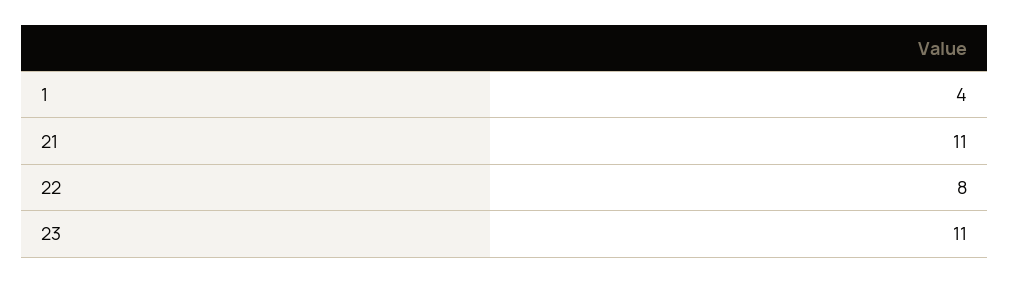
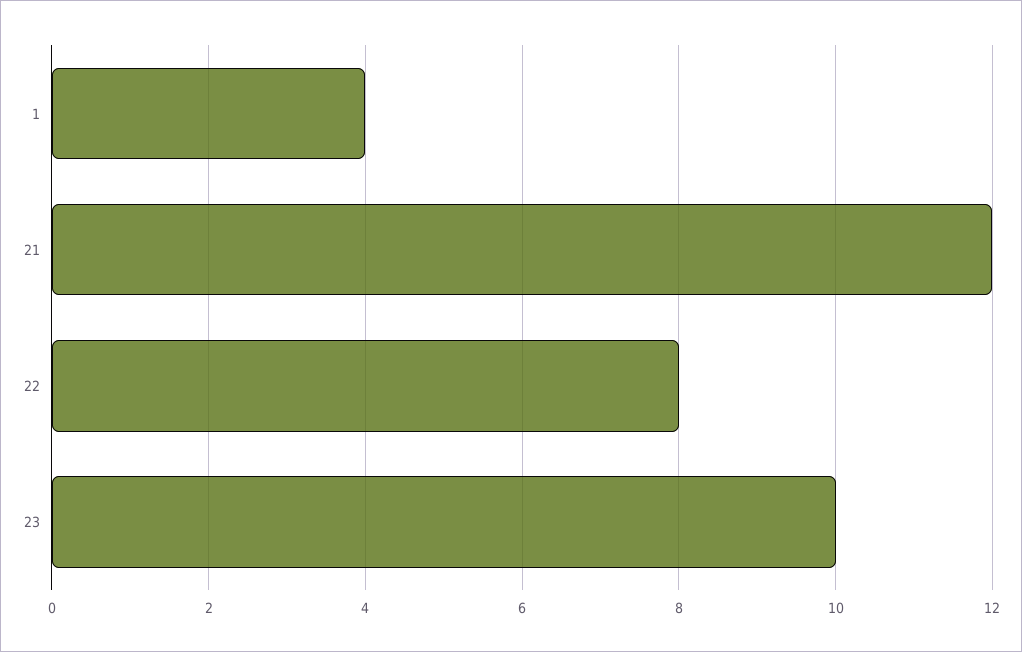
21: 11 -> 12
23: 11 -> 10

